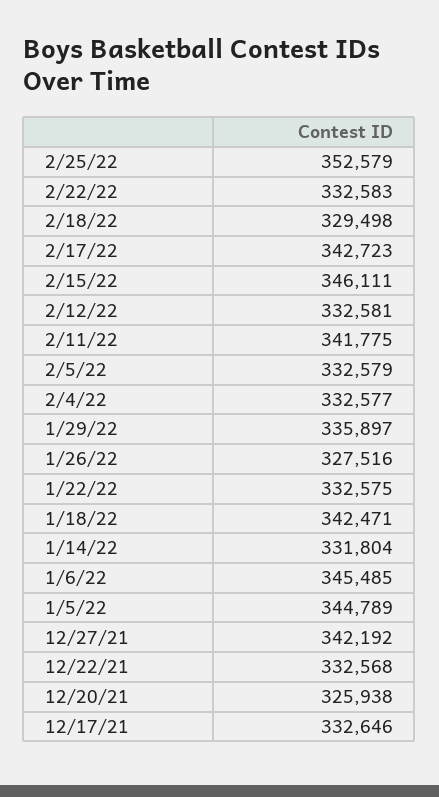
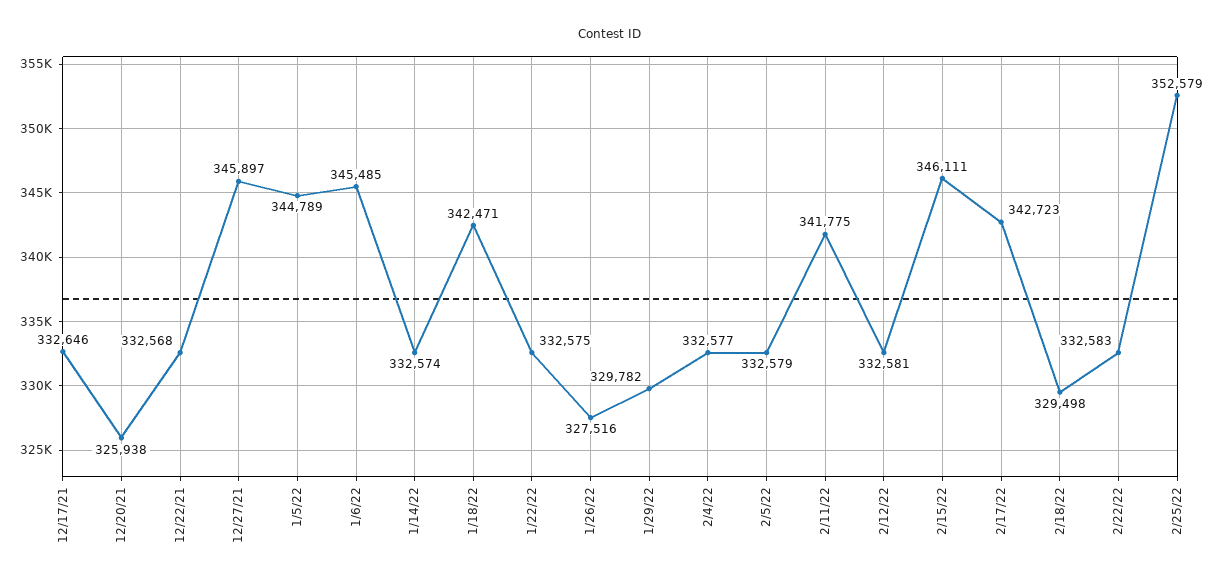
1/29/22: 335897 -> 329782
1/14/22: 331804 -> 332574
12/27/21: 342192 -> 345897

